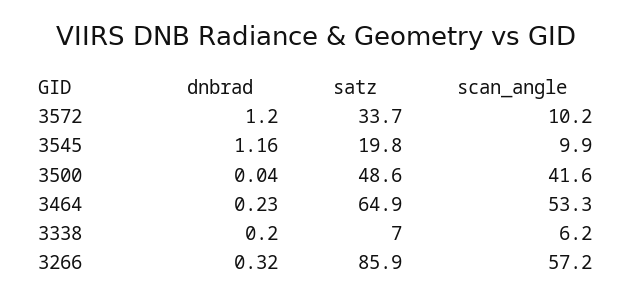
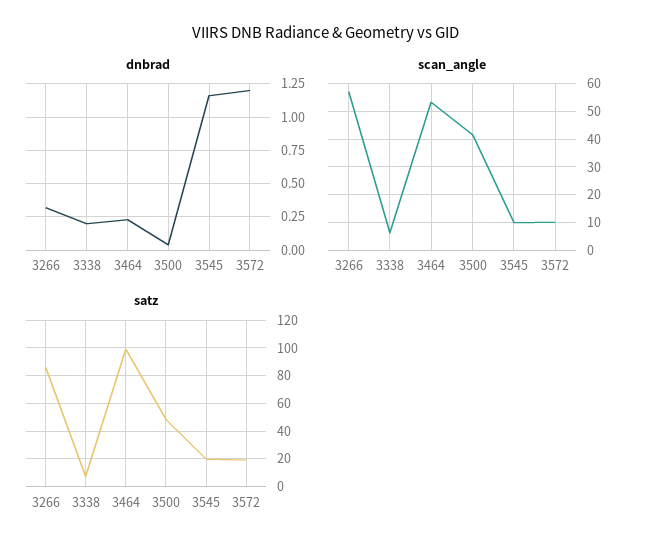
satz, 3572: 33.7 -> 20
satz, 3464: 64.9 -> 100

